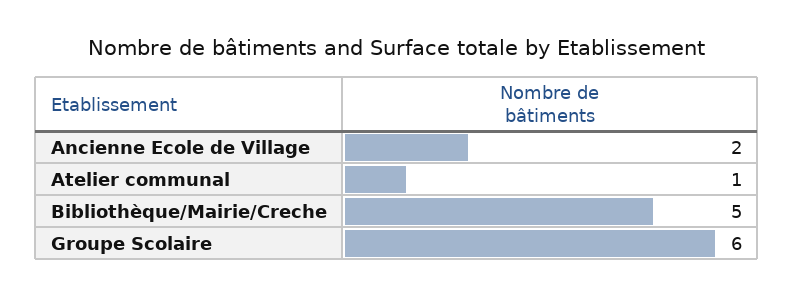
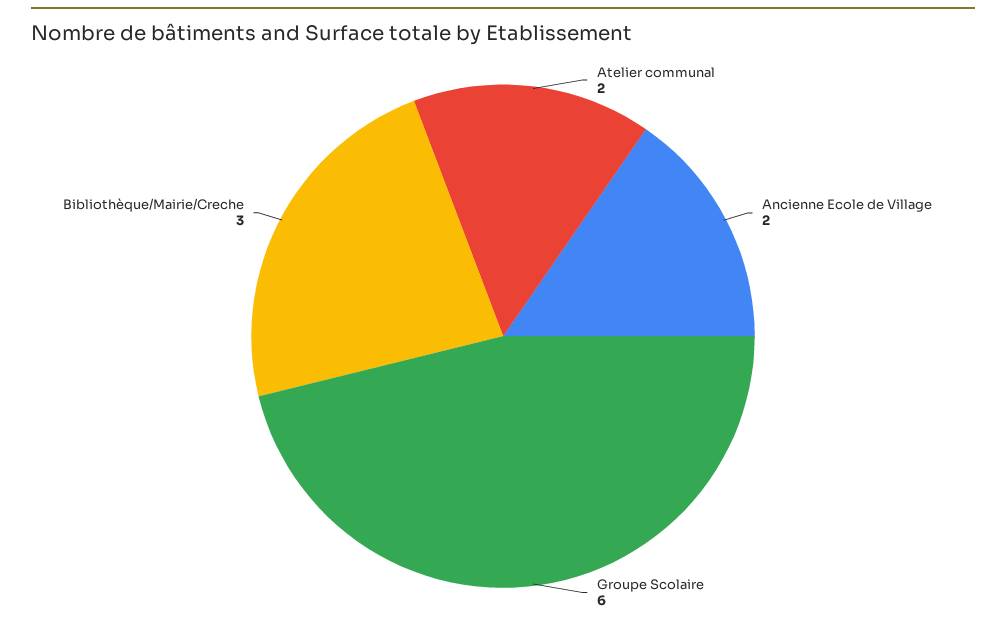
Atelier communal: 1 -> 2
Bibliothèque/Mairie/Creche: 5 -> 3

